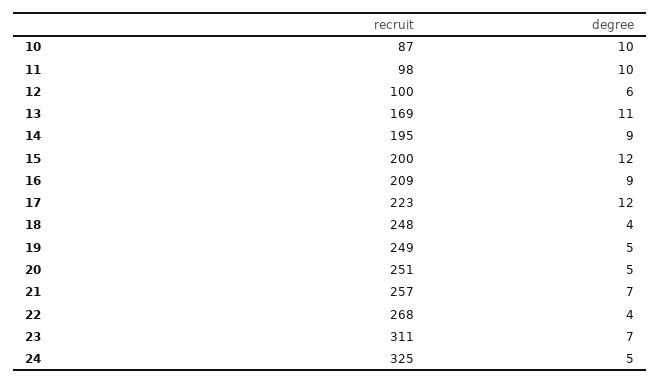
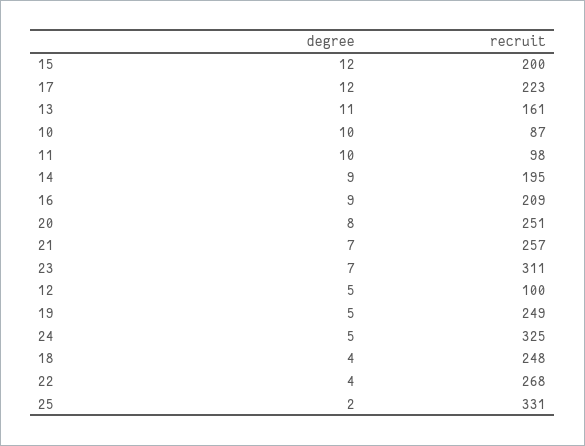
degree, 12: 6 -> 5
recruit, 13: 169 -> 161
degree, 20: 5 -> 8
degree, 25: none -> 2
recruit, 25: none -> 331

